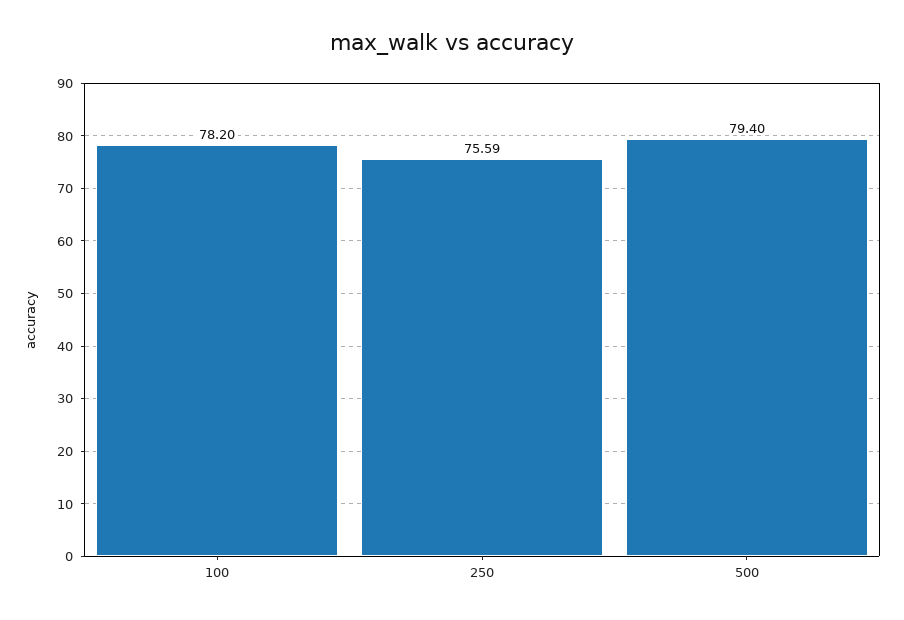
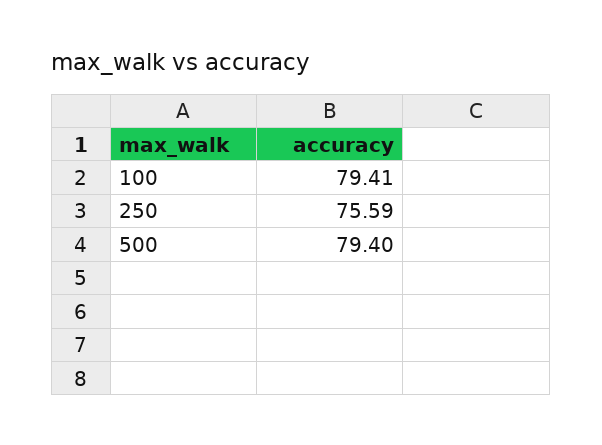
100: 78.2 -> 79.41

